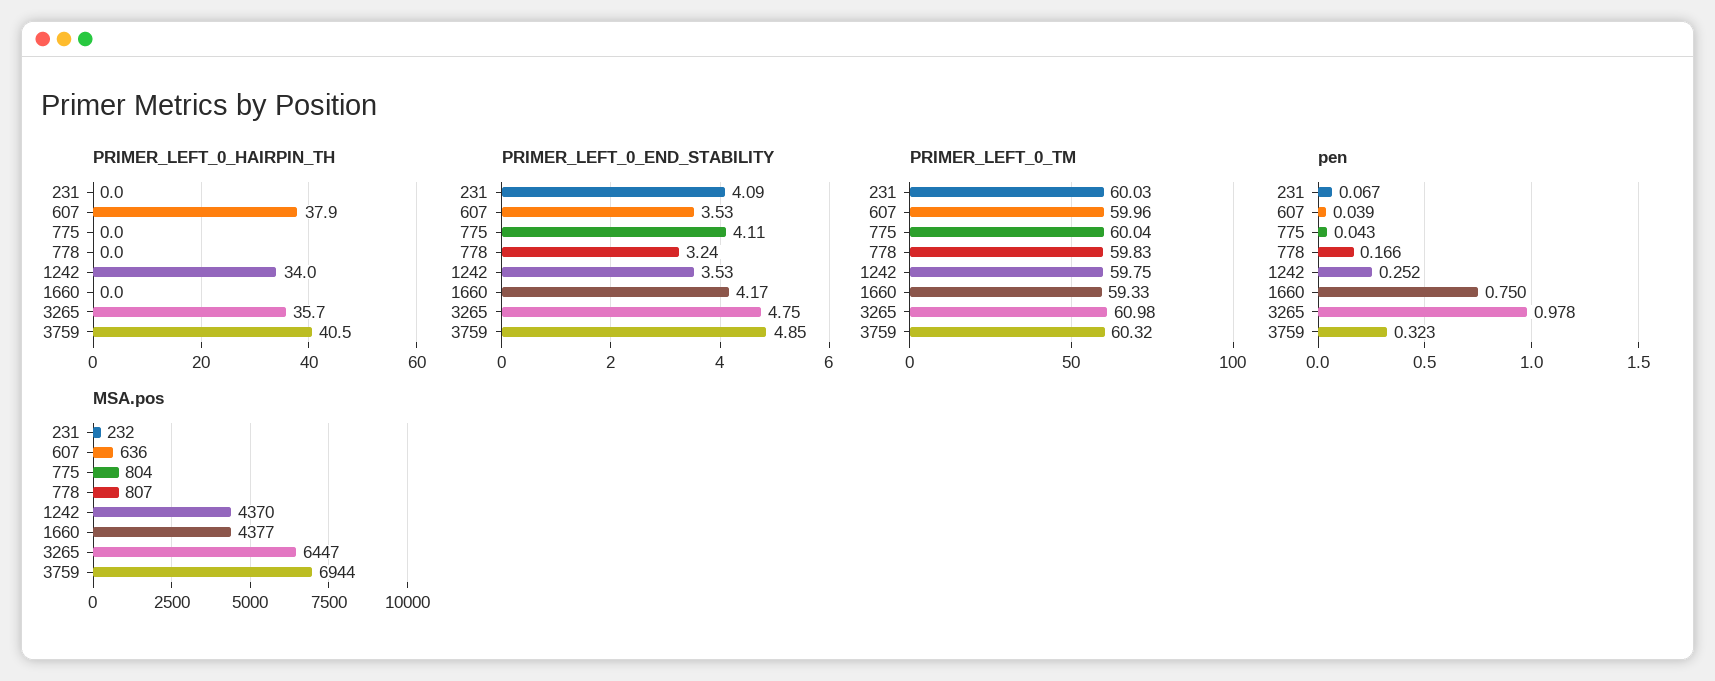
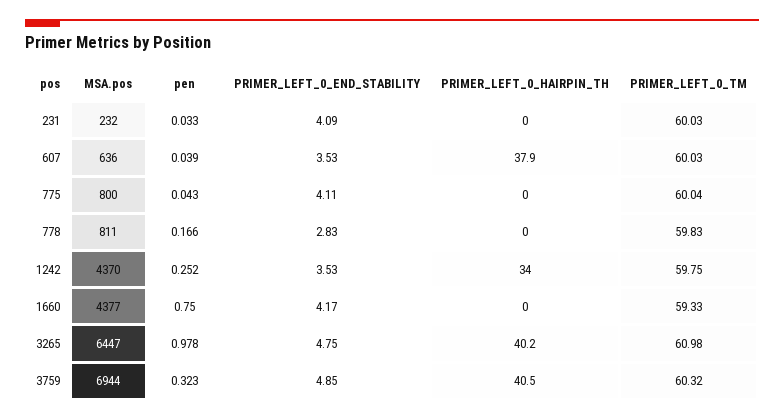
PRIMER_LEFT_0_HAIRPIN_TH, 3265: 35.7 -> 40.2
PRIMER_LEFT_0_END_STABILITY, 778: 3.24 -> 2.83
PRIMER_LEFT_0_TM, 607: 59.96 -> 60.03
pen, 231: 0.067 -> 0.033
MSA.pos, 775: 804 -> 800
MSA.pos, 778: 807 -> 811

